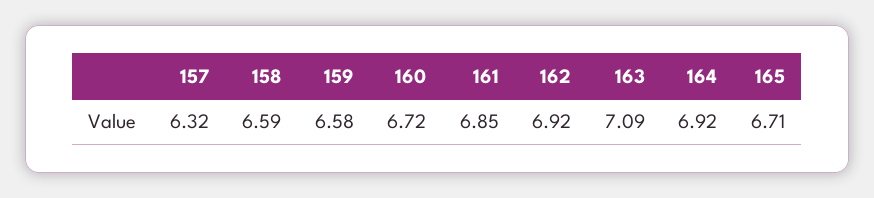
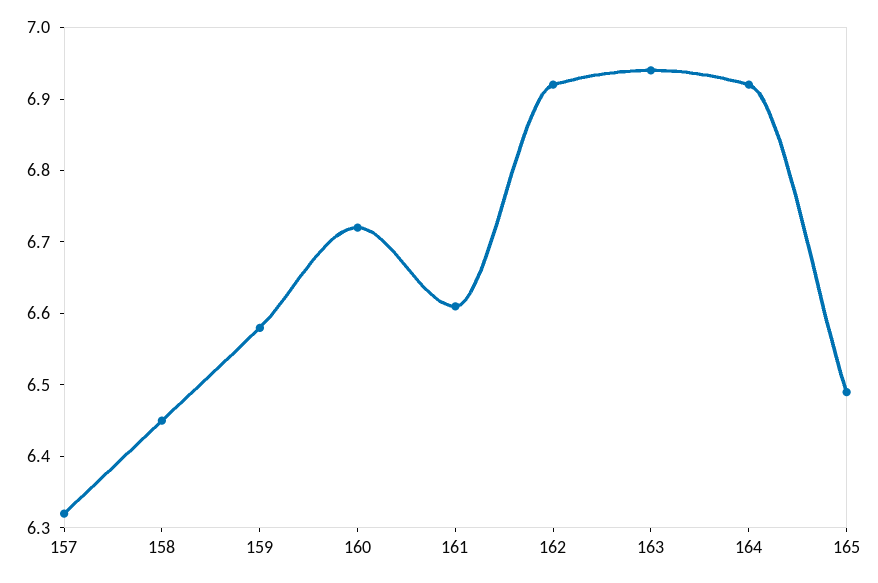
158: 6.59 -> 6.45
161: 6.85 -> 6.6
163: 7.09 -> 6.95
165: 6.71 -> 6.5

